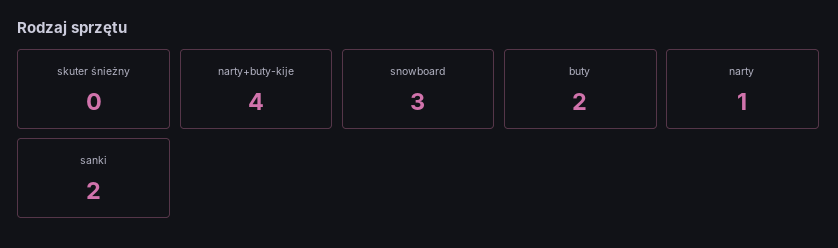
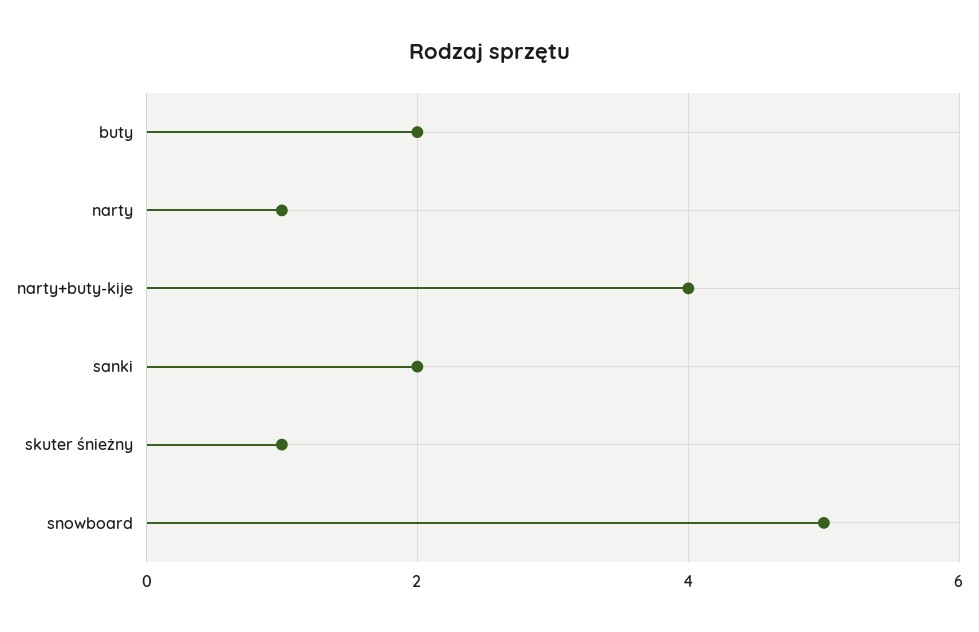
skuter śnieżny: 0 -> 1
snowboard: 3 -> 5

